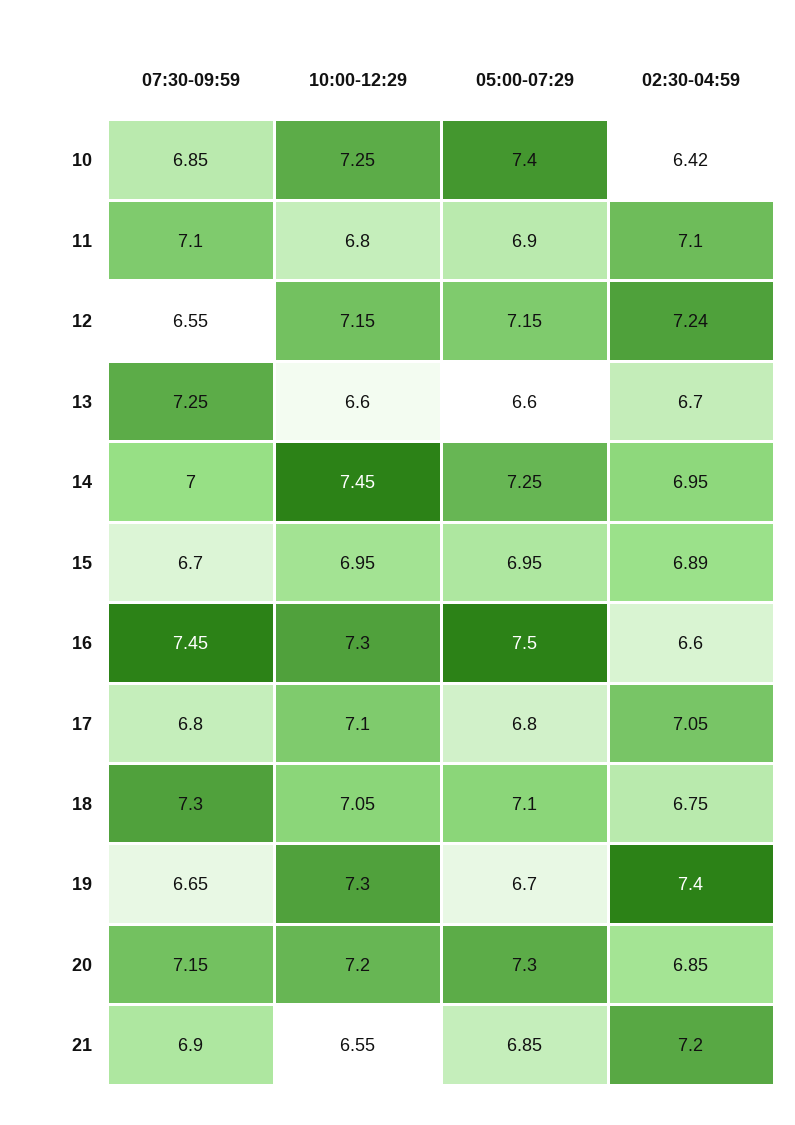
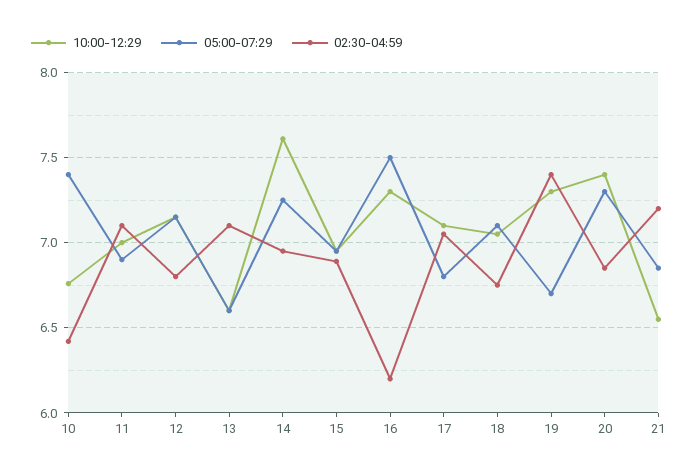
07:30-09:59, 10: 6.85 -> none
10:00-12:29, 10: 7.25 -> 6.75
07:30-09:59, 11: 7.1 -> none
10:00-12:29, 11: 6.8 -> 7
07:30-09:59, 12: 6.55 -> none
02:30-04:59, 12: 7.24 -> 6.8
07:30-09:59, 13: 7.25 -> none
02:30-04:59, 13: 6.7 -> 7.1
07:30-09:59, 14: 7 -> none
10:00-12:29, 14: 7.45 -> 7.6
07:30-09:59, 15: 6.7 -> none
07:30-09:59, 16: 7.45 -> none
02:30-04:59, 16: 6.6 -> 6.2
07:30-09:59, 17: 6.8 -> none
07:30-09:59, 18: 7.3 -> none
07:30-09:59, 19: 6.65 -> none
07:30-09:59, 20: 7.15 -> none
10:00-12:29, 20: 7.2 -> 7.4
07:30-09:59, 21: 6.9 -> none

